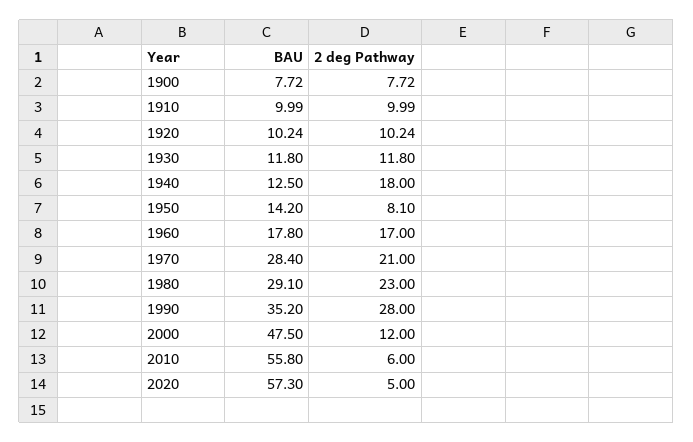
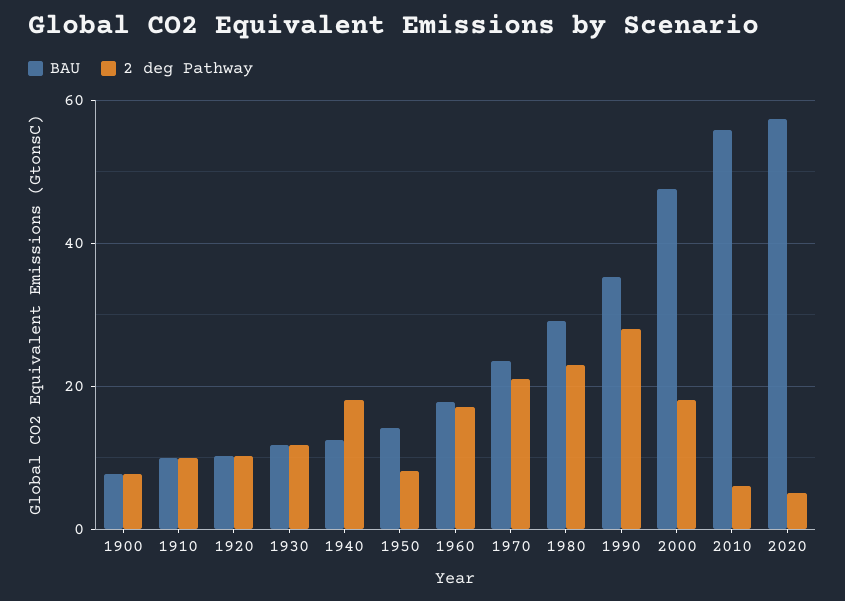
BAU, 1970: 28.4 -> 24
2 deg Pathway, 2000: 12 -> 18

